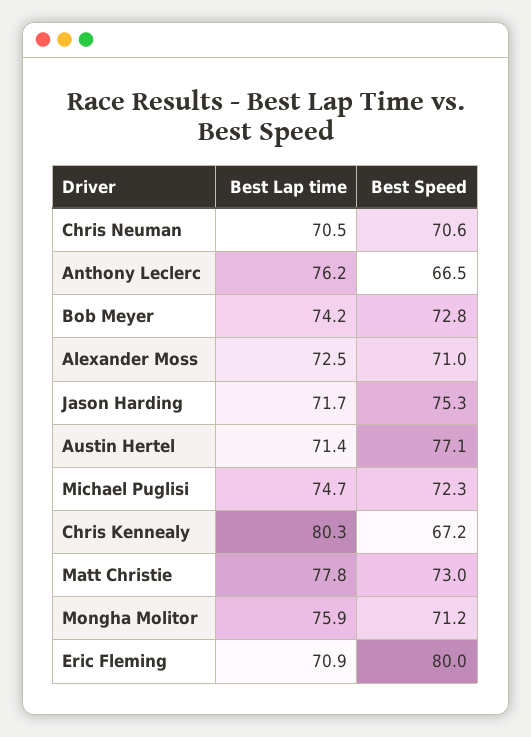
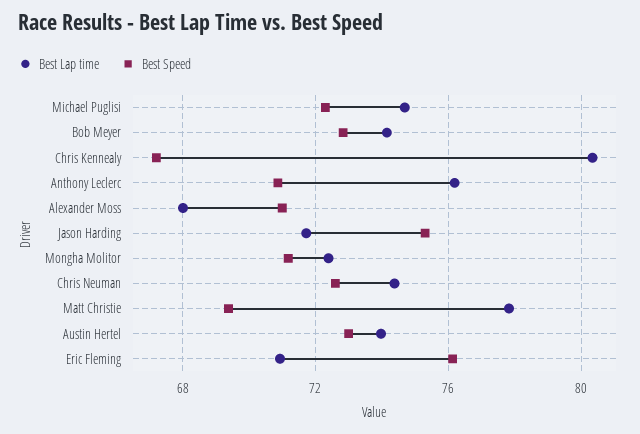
Best Lap time, Chris Neuman: 70.5 -> 74.5
Best Speed, Chris Neuman: 70.6 -> 72.5
Best Speed, Anthony Leclerc: 66.5 -> 71
Best Lap time, Alexander Moss: 72.5 -> 68
Best Lap time, Austin Hertel: 71.4 -> 74
Best Speed, Austin Hertel: 77.1 -> 73
Best Speed, Matt Christie: 73 -> 69.5
Best Lap time, Mongha Molitor: 75.9 -> 72.5
Best Speed, Eric Fleming: 80 -> 76

